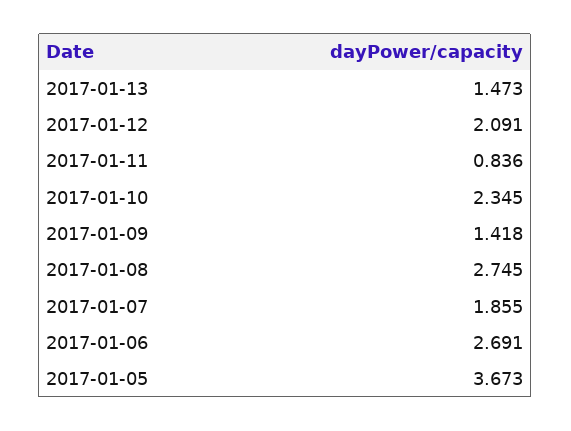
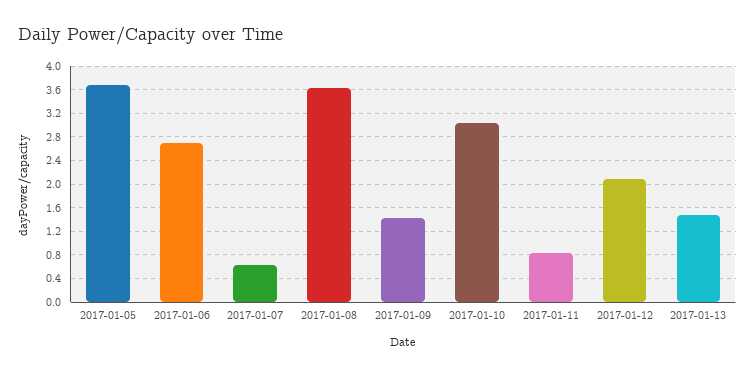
2017-01-10: 2.345 -> 3
2017-01-08: 2.745 -> 3.6
2017-01-07: 1.855 -> 0.6

